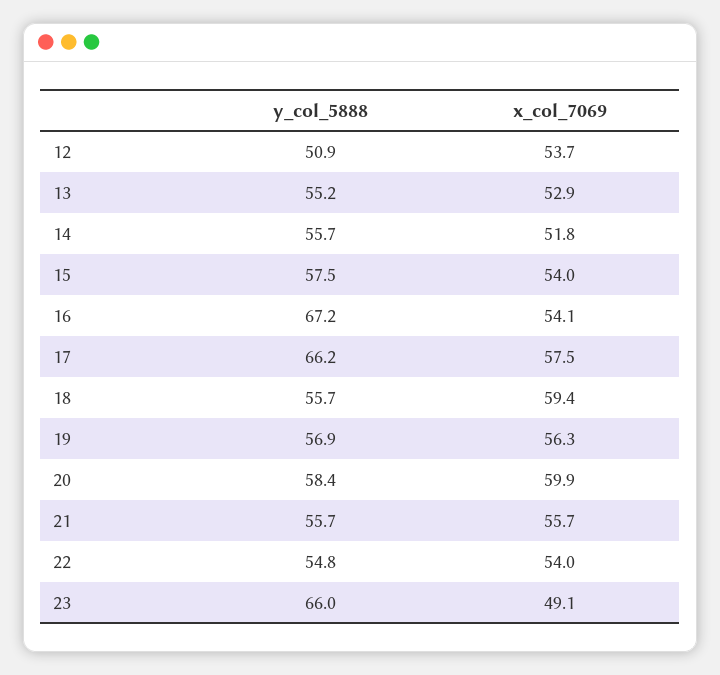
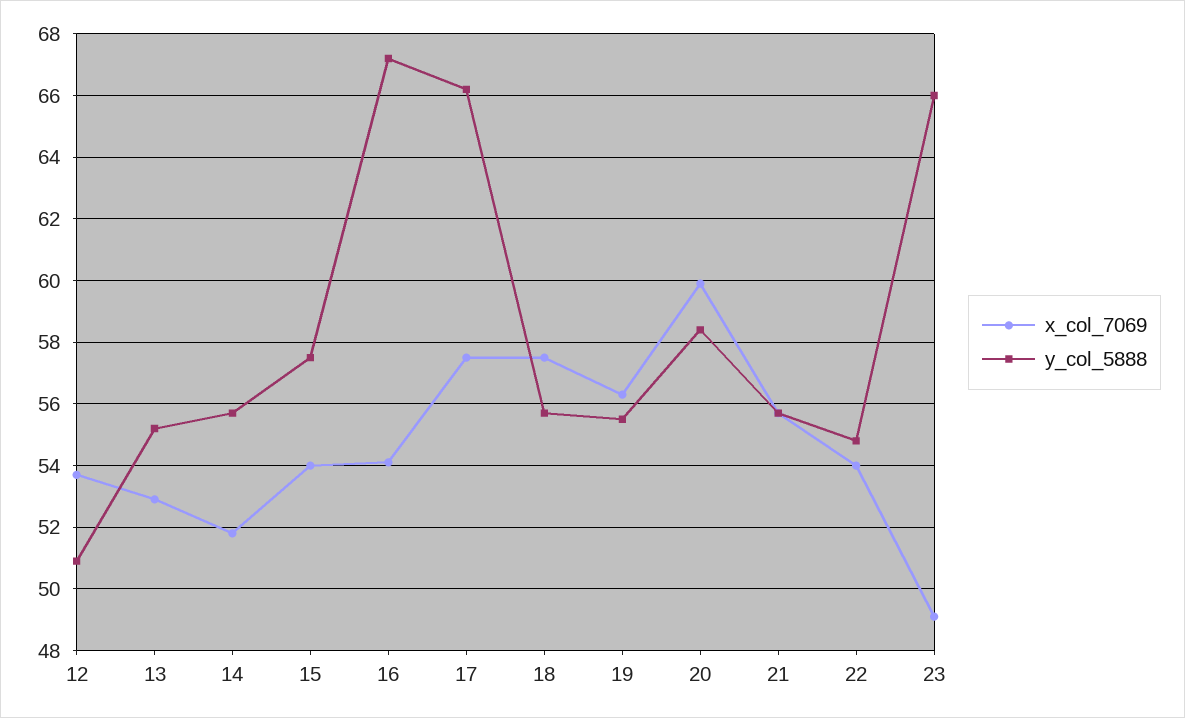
x_col_7069, 18: 59.4 -> 57.5
y_col_5888, 19: 56.9 -> 55.5

